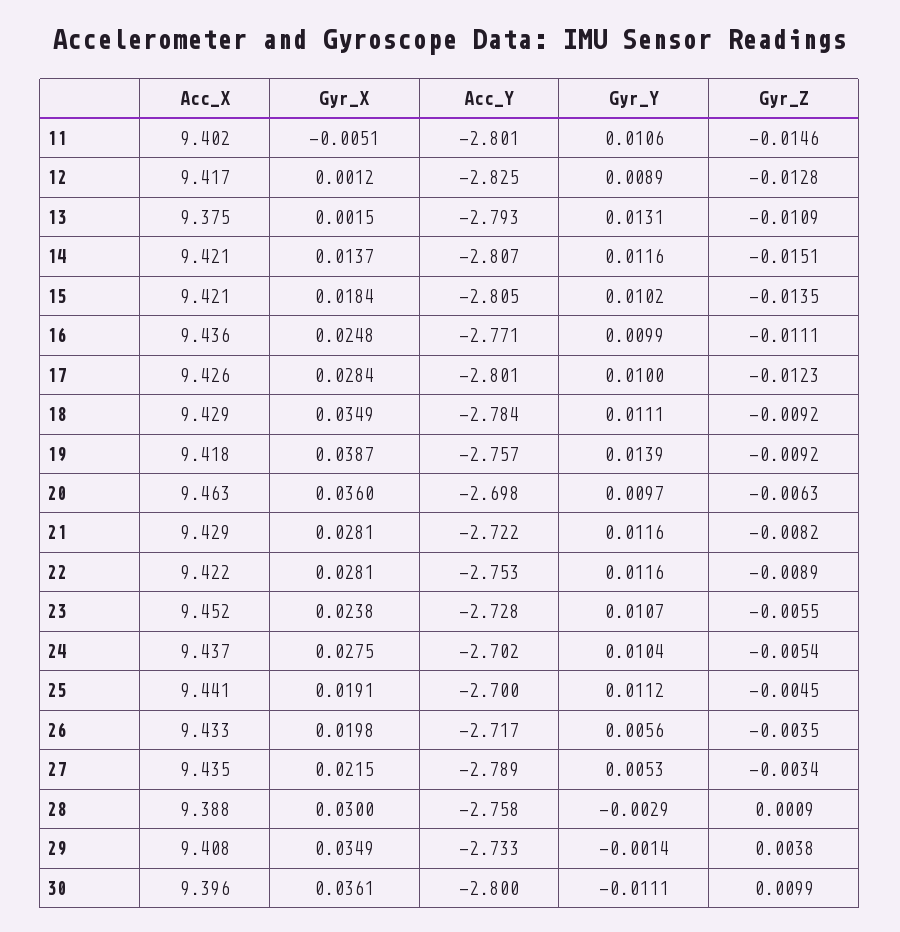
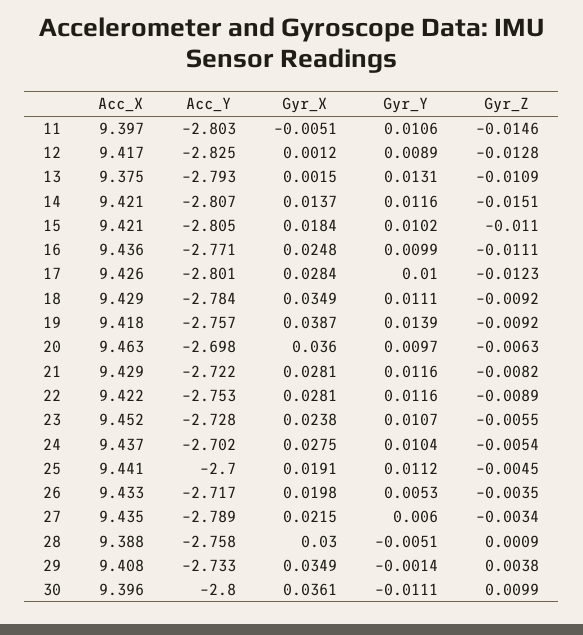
Acc_X, 11: 9.402 -> 9.397
Acc_Y, 11: -2.801 -> -2.803
Gyr_Z, 15: -0.0135 -> -0.011
Gyr_Y, 26: 0.0056 -> 0.0053
Gyr_Y, 27: 0.0053 -> 0.006
Gyr_Y, 28: -0.0029 -> -0.0051

